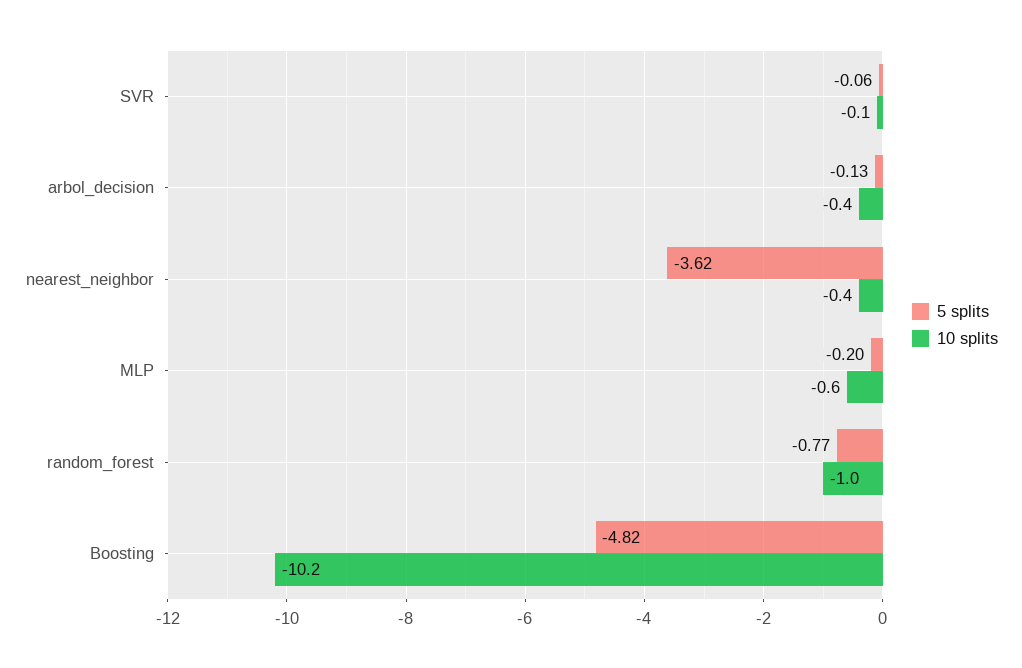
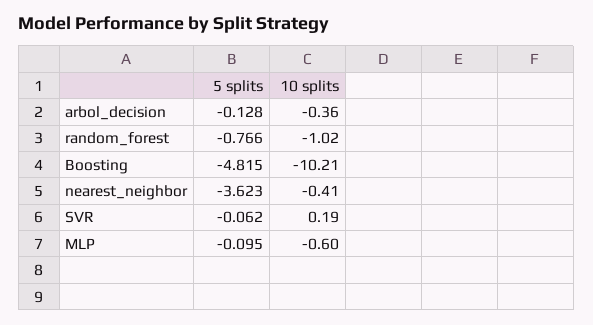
10 splits, SVR: -0.1 -> 0.19
5 splits, MLP: -0.2 -> -0.095

